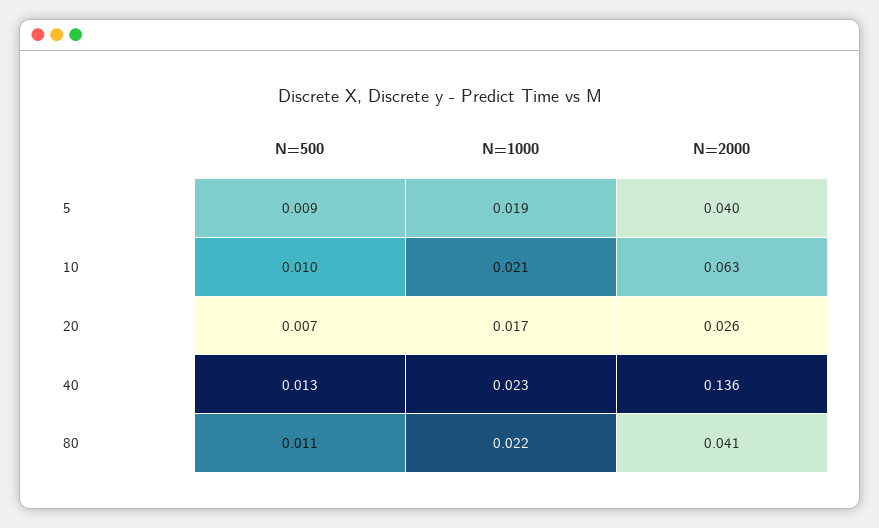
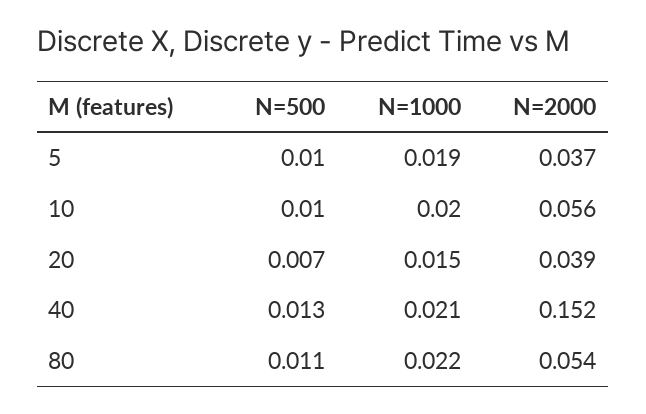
N=500, 5: 0.009 -> 0.01
N=2000, 5: 0.04 -> 0.037
N=1000, 10: 0.021 -> 0.02
N=2000, 10: 0.063 -> 0.056
N=1000, 20: 0.017 -> 0.015
N=2000, 20: 0.026 -> 0.039
N=1000, 40: 0.023 -> 0.021
N=2000, 40: 0.136 -> 0.152
N=2000, 80: 0.041 -> 0.054

